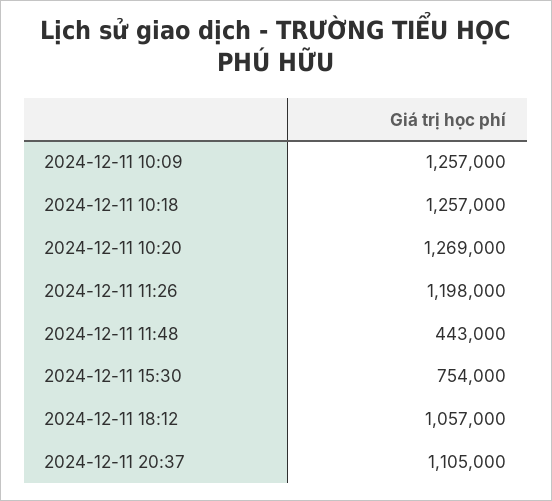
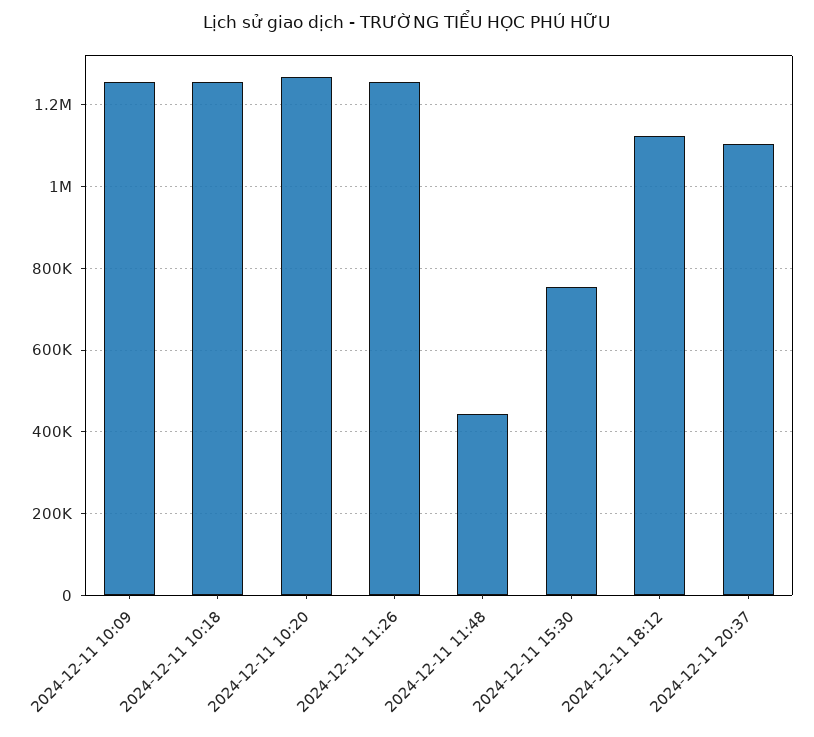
2024-12-11 11:26: 1198000 -> 1260000
2024-12-11 18:12: 1057000 -> 1120000

